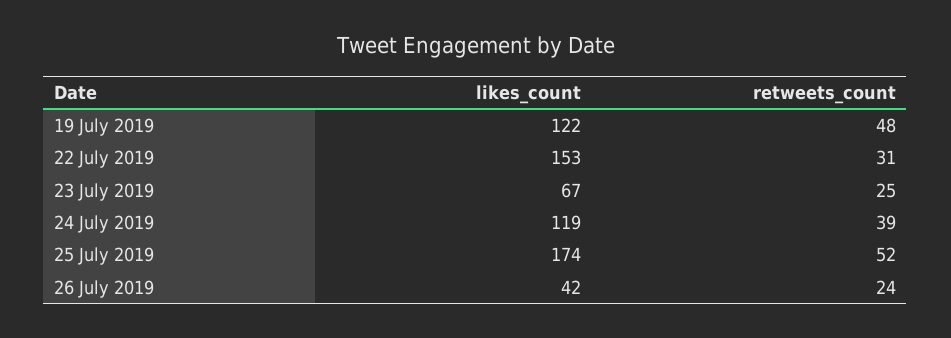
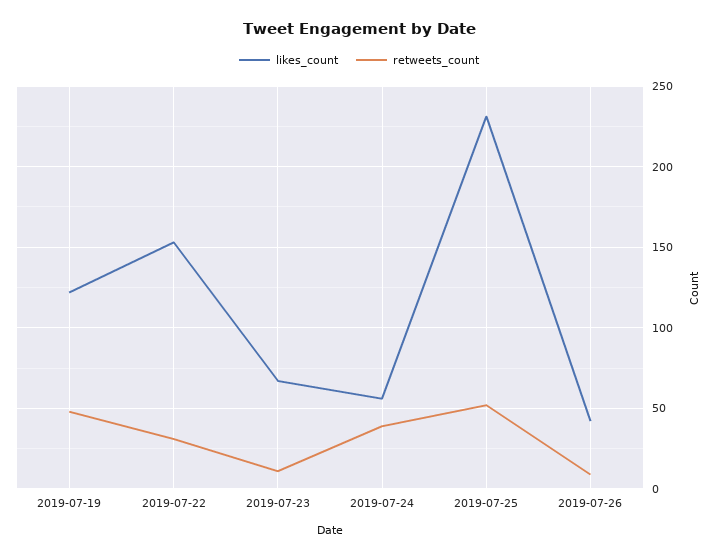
retweets_count, 23 July 2019: 25 -> 10
likes_count, 24 July 2019: 119 -> 55
likes_count, 25 July 2019: 174 -> 230
retweets_count, 26 July 2019: 24 -> 10

